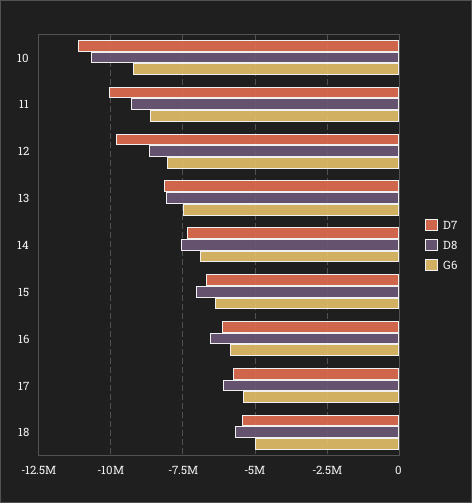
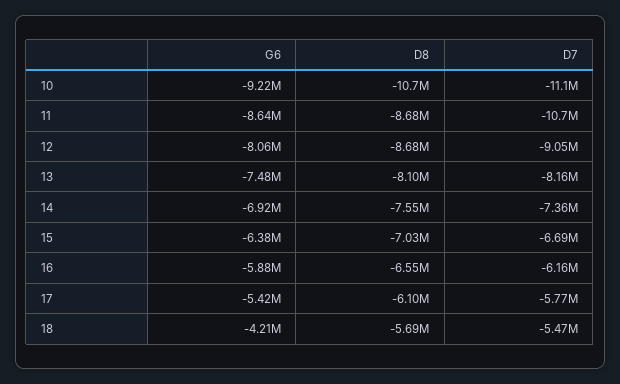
D7, 11: -10000000 -> -10700000
D8, 11: -9250000 -> -8680000
D7, 12: -9750000 -> -9050000
G6, 18: -5000000 -> -4210000

